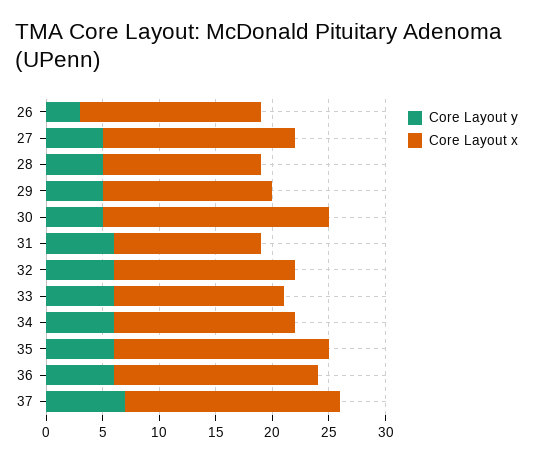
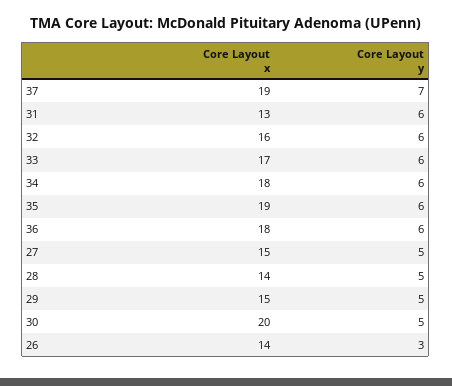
Core Layout x, 26: 16 -> 14
Core Layout x, 27: 17 -> 15
Core Layout x, 33: 15 -> 17
Core Layout x, 34: 16 -> 18

